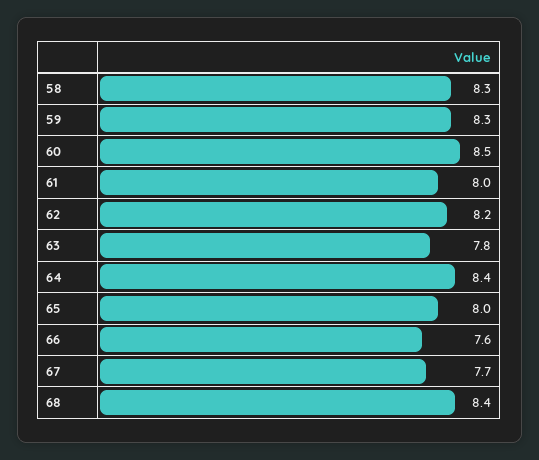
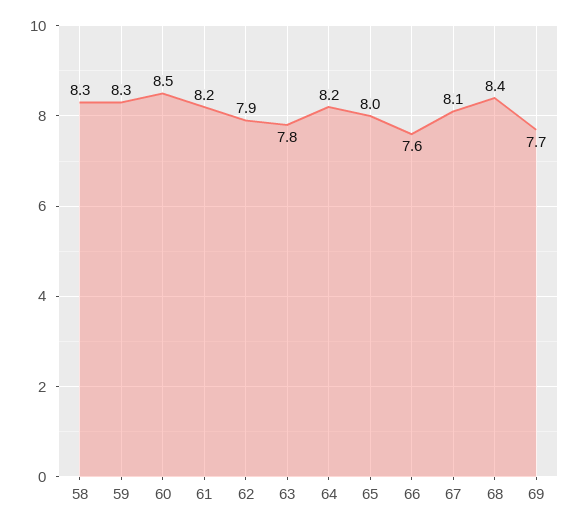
61: 8 -> 8.2
62: 8.2 -> 7.9
64: 8.4 -> 8.2
67: 7.7 -> 8.1
69: none -> 7.7

